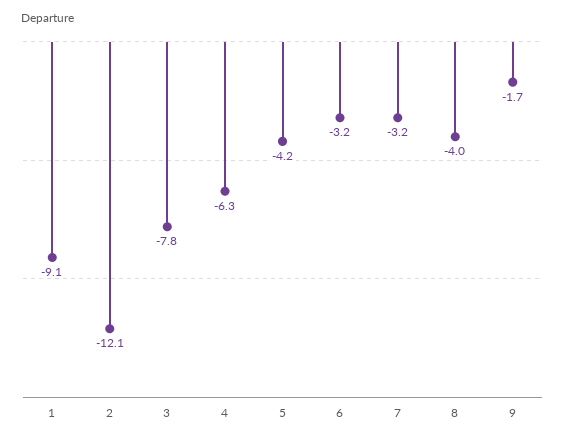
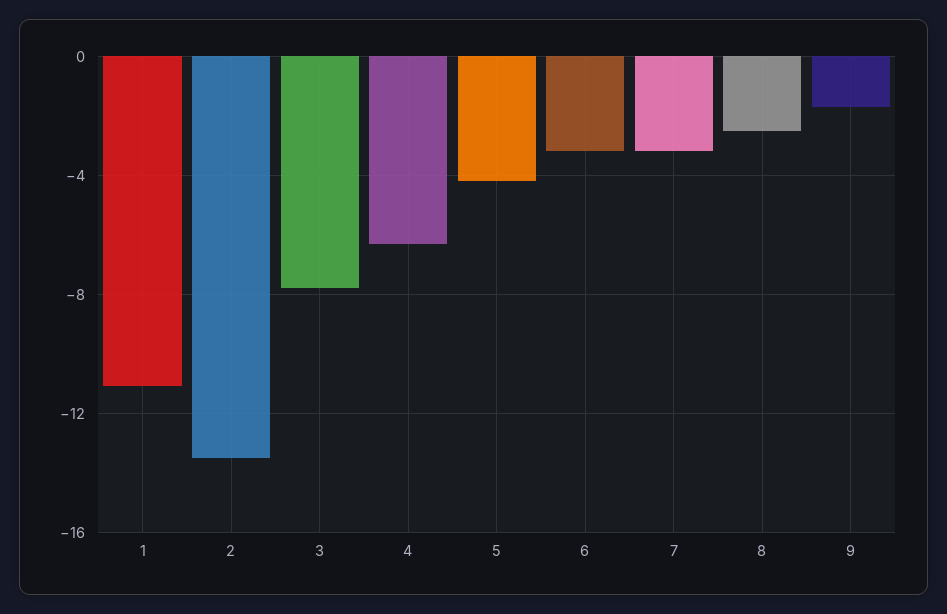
1: -9.1 -> -11
2: -12.1 -> -13.5
8: -4 -> -2.5

